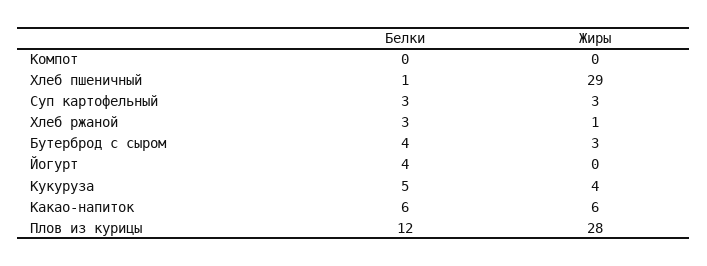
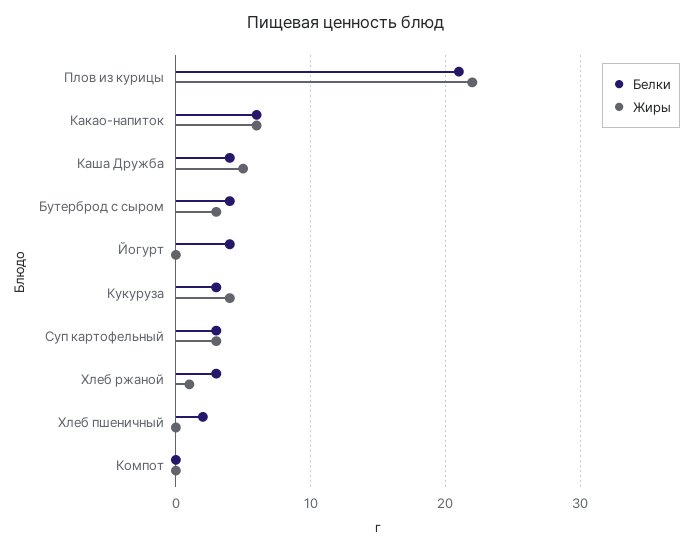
Белки, Хлеб пшеничный: 1 -> 2
Жиры, Хлеб пшеничный: 29 -> 0
Белки, Кукуруза: 5 -> 3
Белки, Плов из курицы: 12 -> 21
Жиры, Плов из курицы: 28 -> 22
Белки, Каша Дружба: none -> 4
Жиры, Каша Дружба: none -> 5

